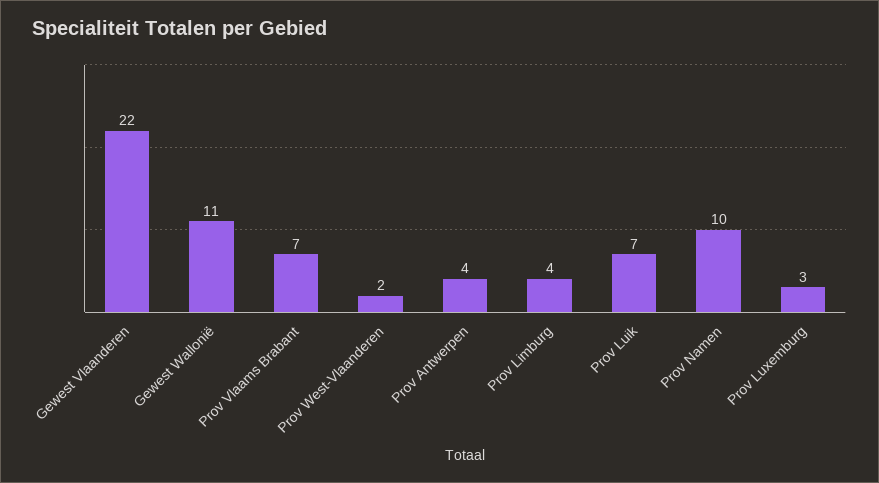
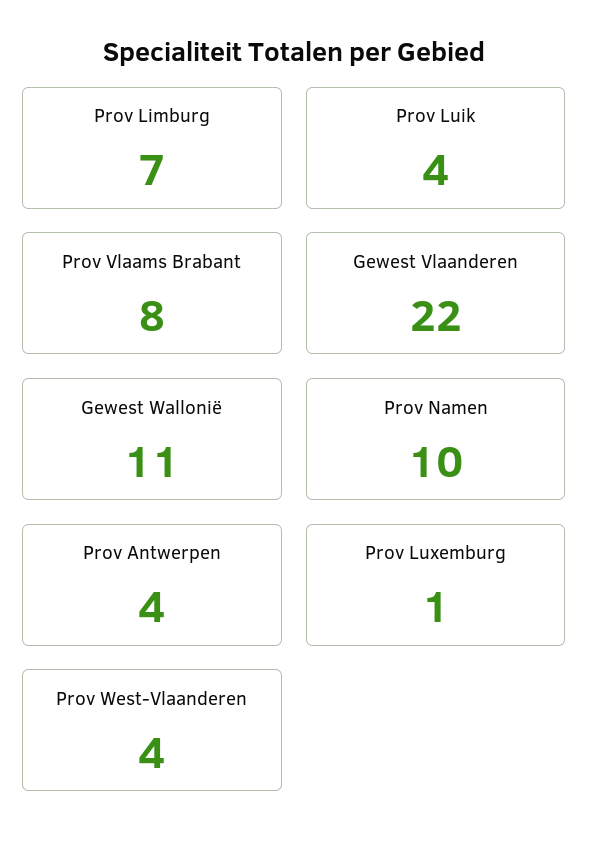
Prov Vlaams Brabant: 7 -> 8
Prov West-Vlaanderen: 2 -> 4
Prov Limburg: 4 -> 7
Prov Luik: 7 -> 4
Prov Luxemburg: 3 -> 1

